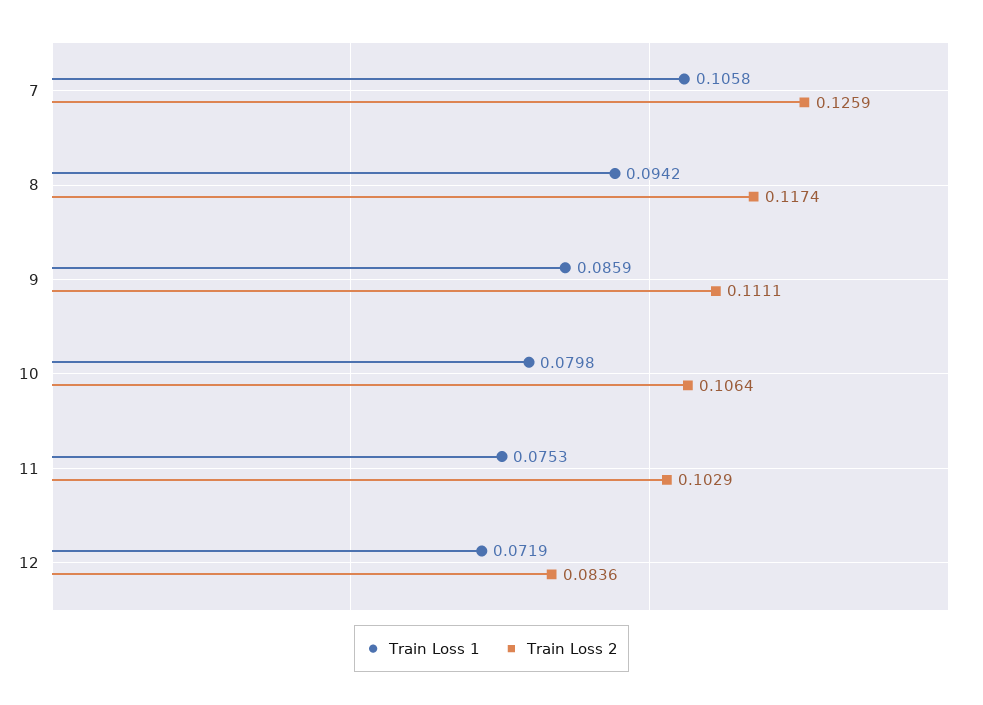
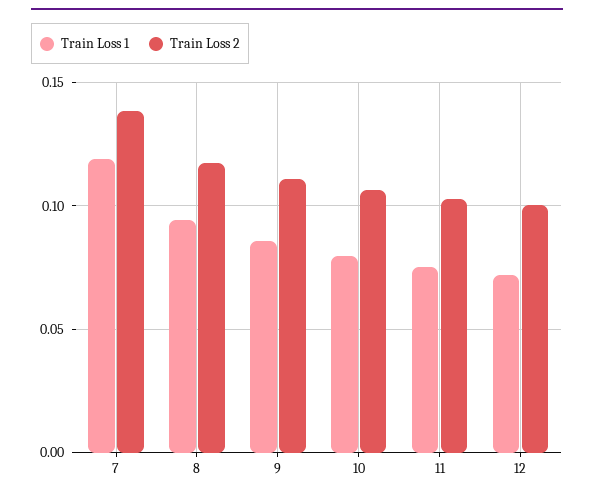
Train Loss 1, 7: 0.1058 -> 0.12
Train Loss 2, 7: 0.1259 -> 0.14
Train Loss 2, 12: 0.0836 -> 0.1

